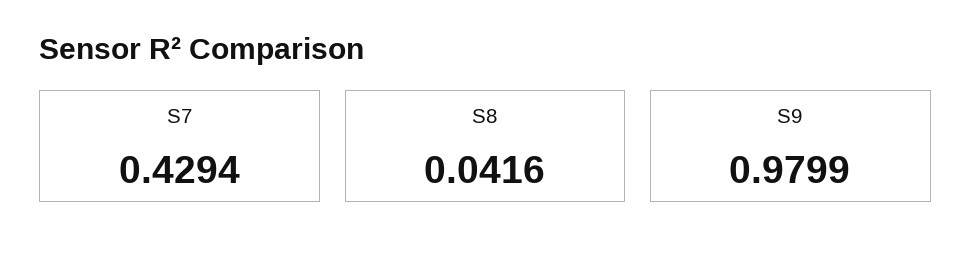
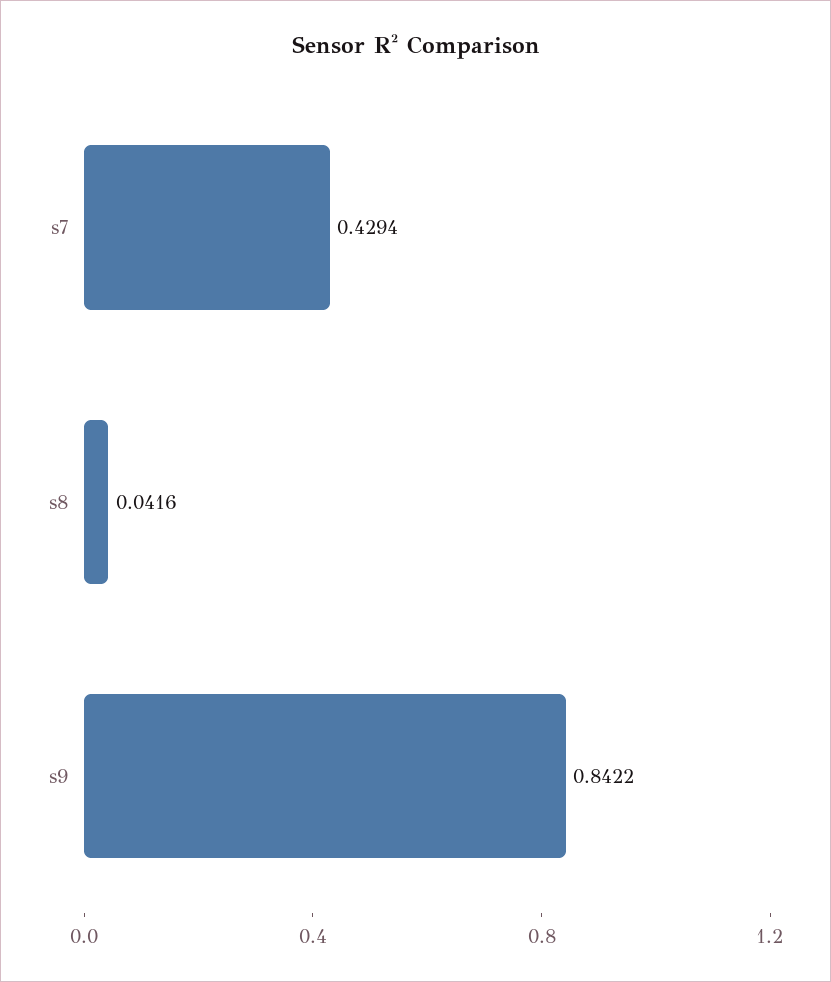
S9: 0.9799 -> 0.8422

